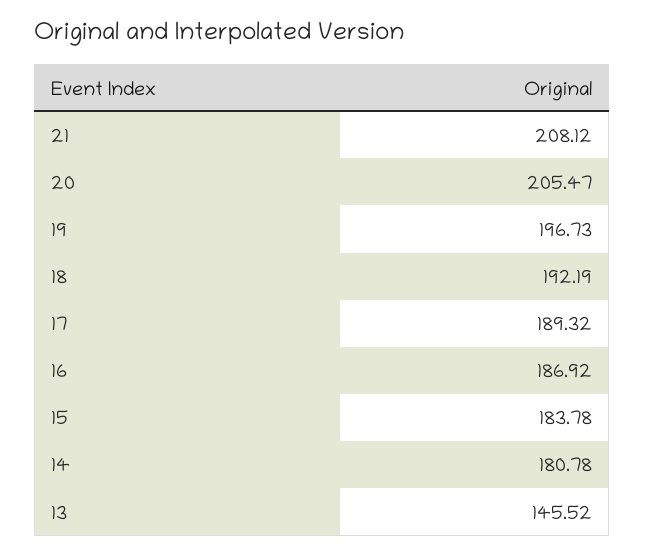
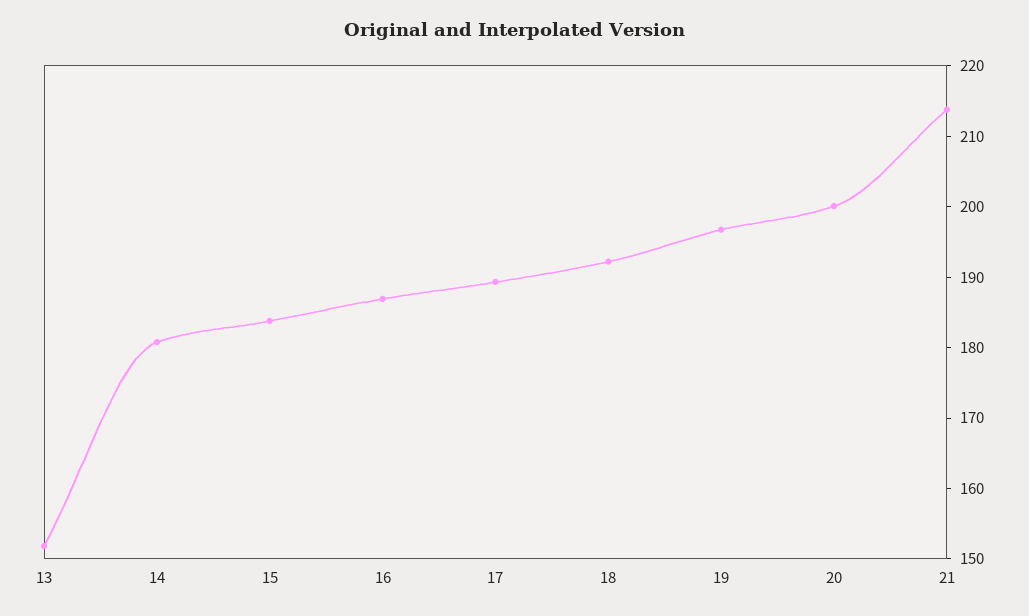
21: 208.12 -> 214
20: 205.47 -> 200
13: 145.52 -> 152

